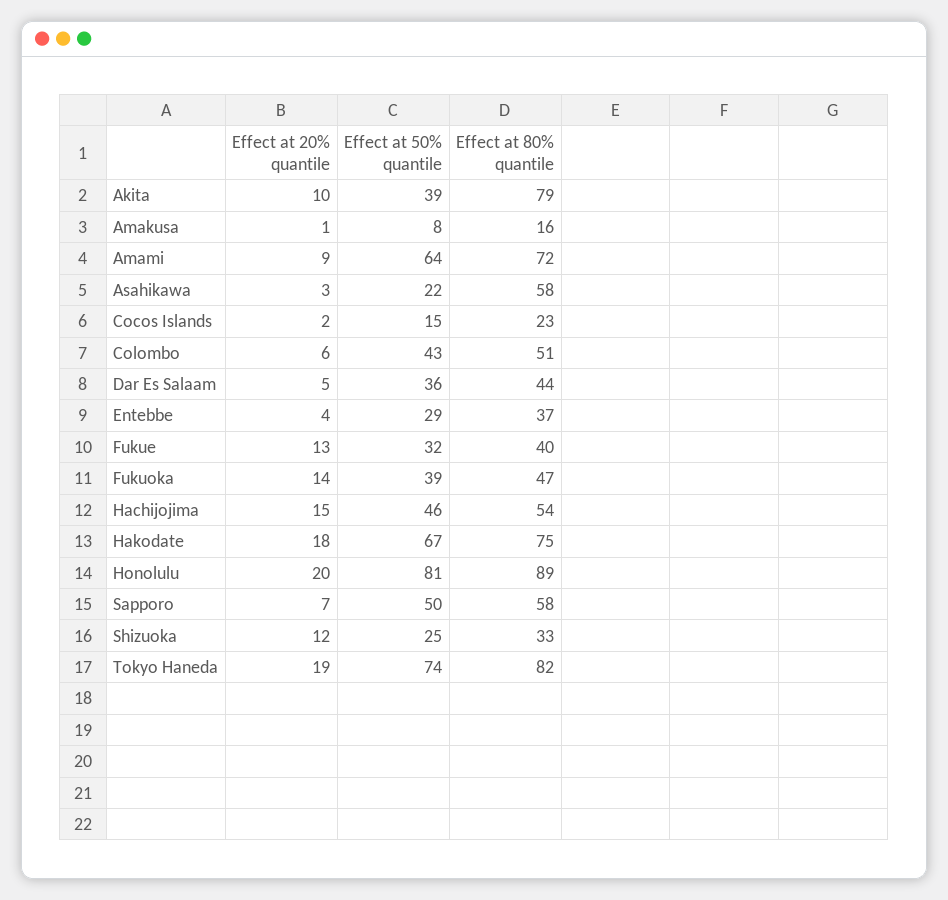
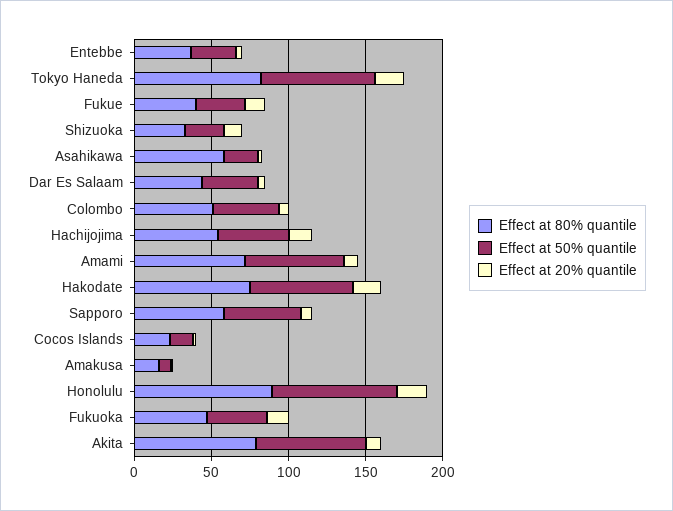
Effect at 50% quantile, Akita: 39 -> 70

